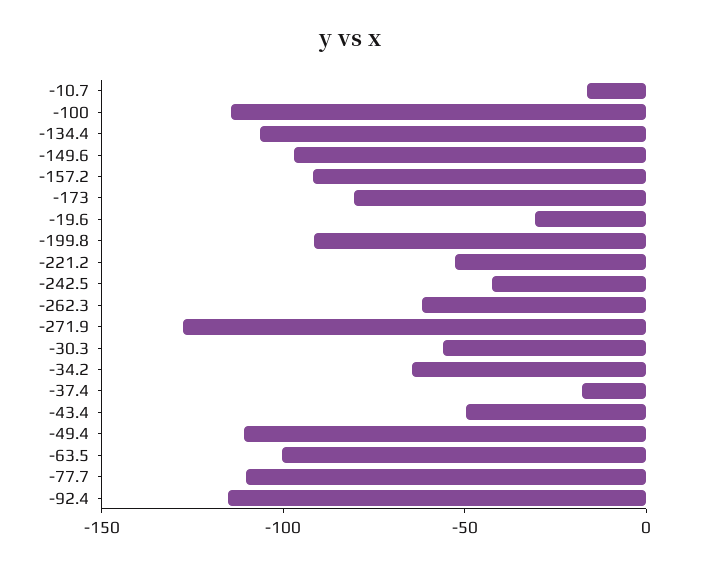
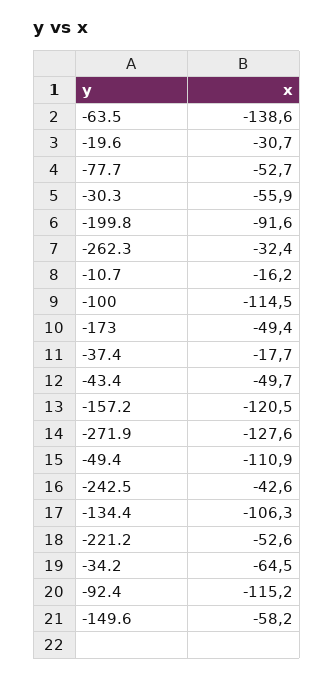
-149.6: -100 -> -58.2
-157.2: -90 -> -120.5
-173: -80 -> -49.4
-262.3: -60 -> -32.4
-63.5: -100 -> -138.6
-77.7: -110 -> -52.7

